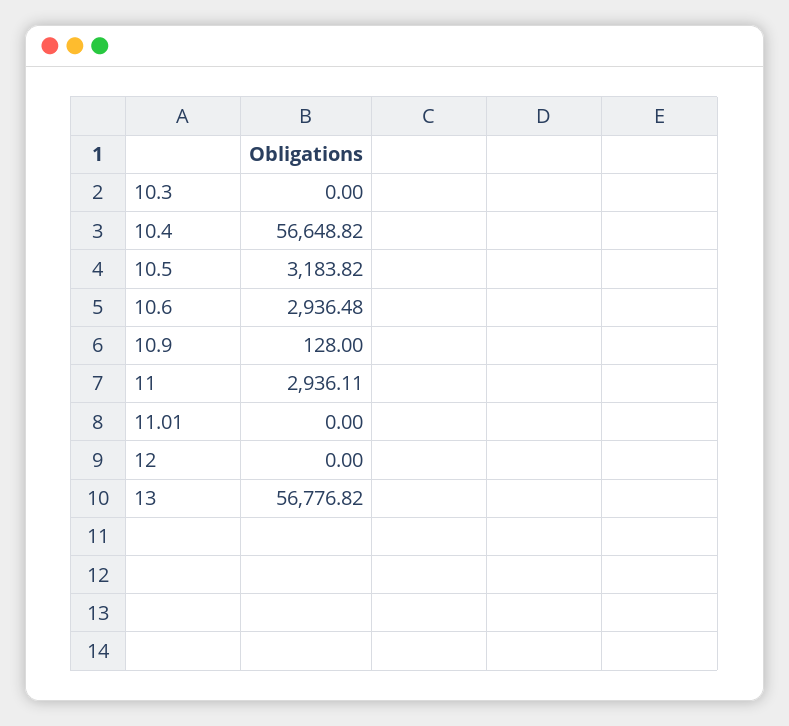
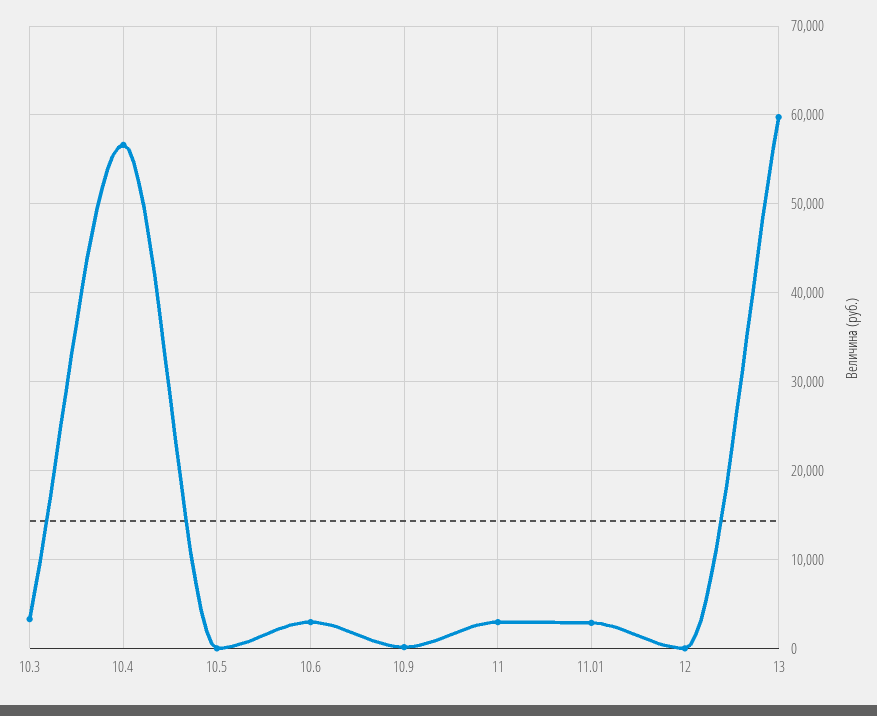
10.3: 0 -> 3000
10.5: 3183.82 -> 0
11.01: 0 -> 3000
13: 56776.82 -> 60000

